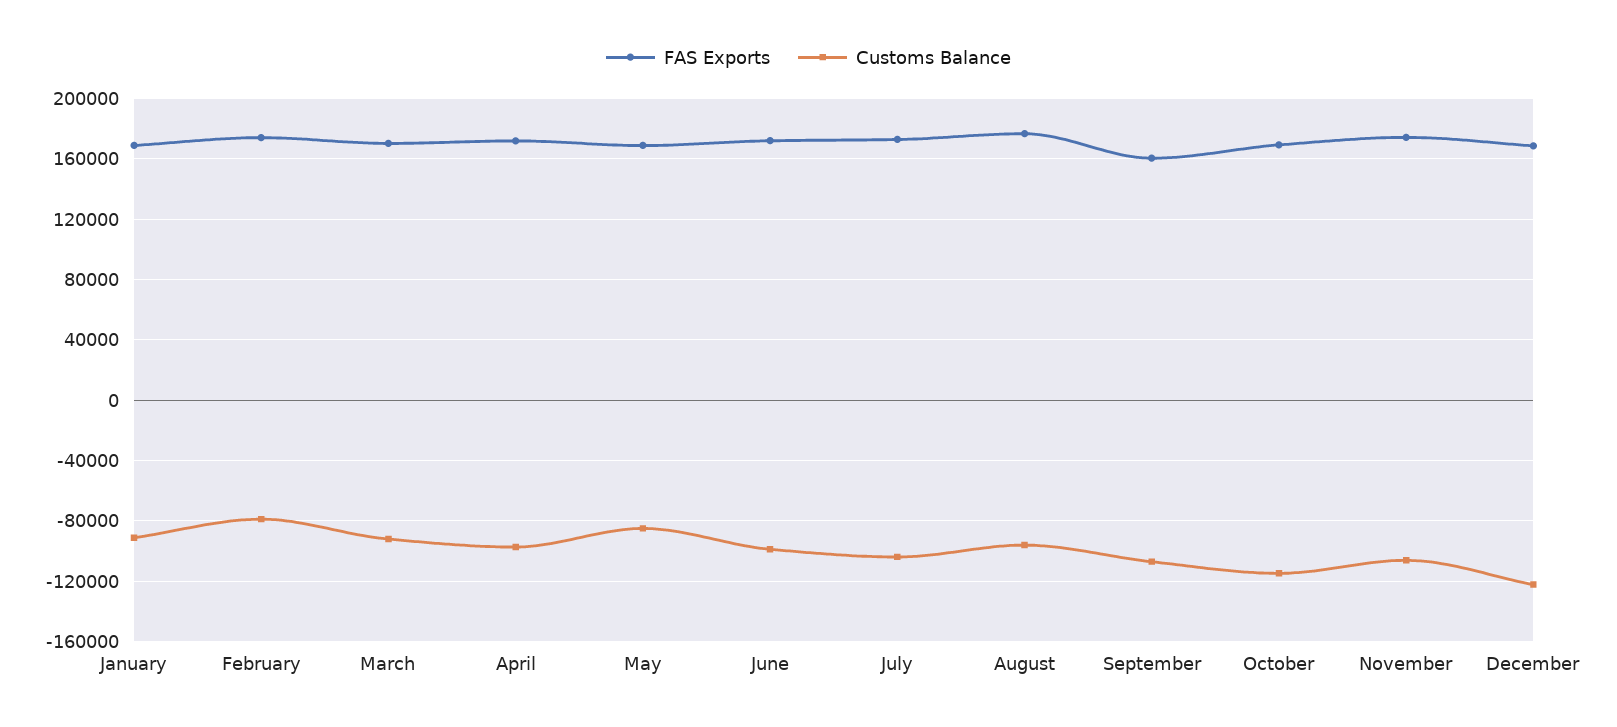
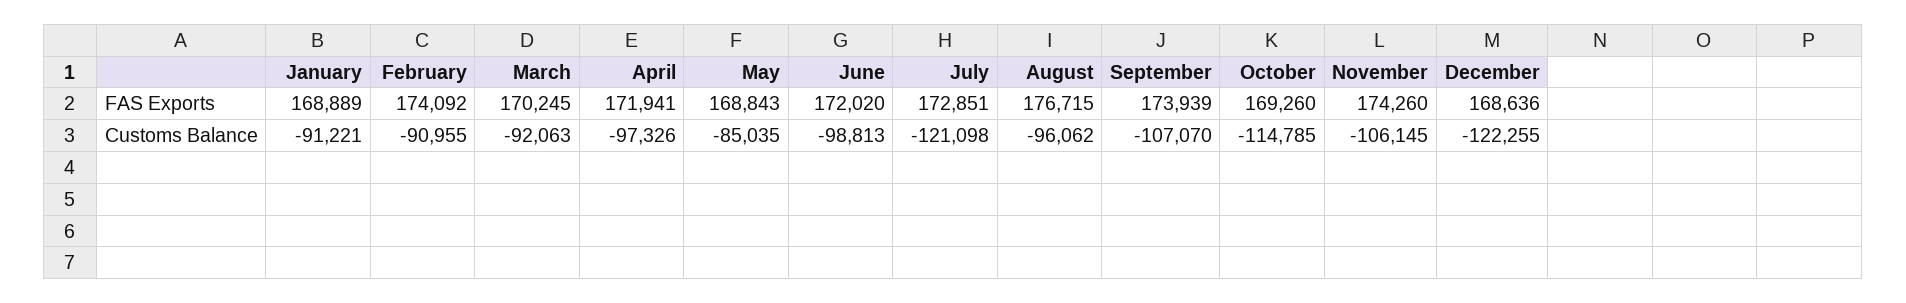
Customs Balance, February: -80000 -> -90955
Customs Balance, July: -105000 -> -121098
FAS Exports, September: 160000 -> 173939

